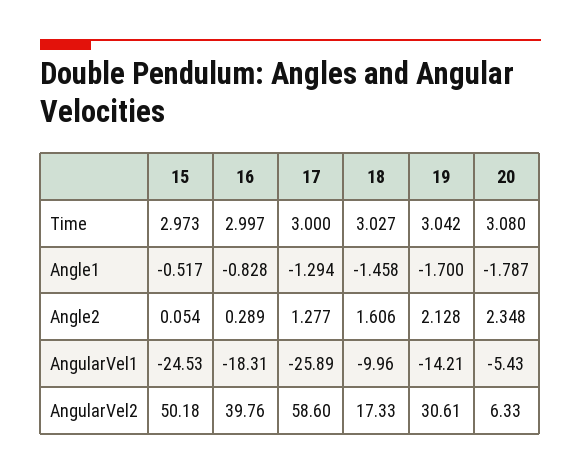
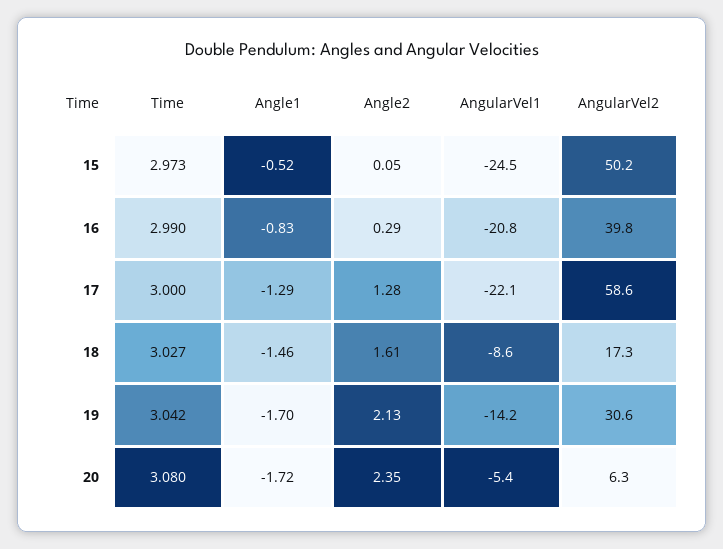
16, Time: 2.997 -> 2.99
20, Angle1: -1.787 -> -1.72
16, AngularVel1: -18.31 -> -20.8
17, AngularVel1: -25.89 -> -22.1
18, AngularVel1: -9.96 -> -8.6

